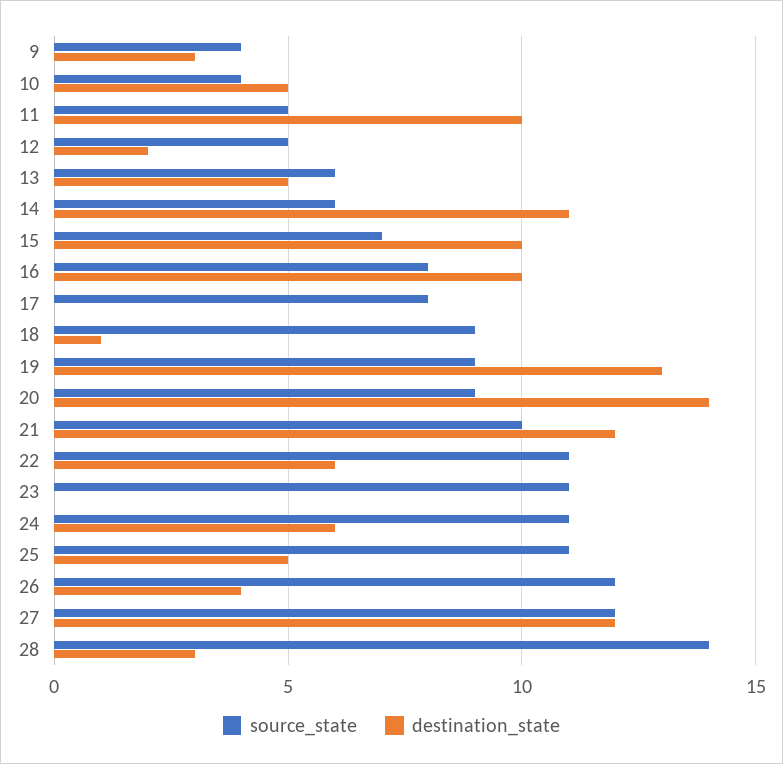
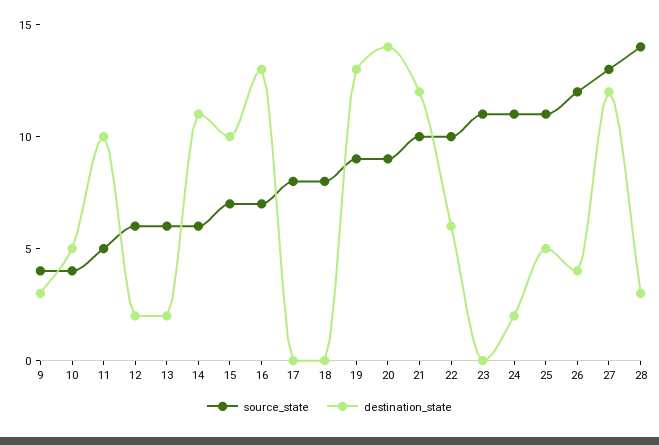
source_state, 12: 5 -> 6
destination_state, 13: 5 -> 2
source_state, 16: 8 -> 7
destination_state, 16: 10 -> 13
source_state, 18: 9 -> 8
destination_state, 18: 1 -> 0
source_state, 22: 11 -> 10
destination_state, 24: 6 -> 2
source_state, 27: 12 -> 13

